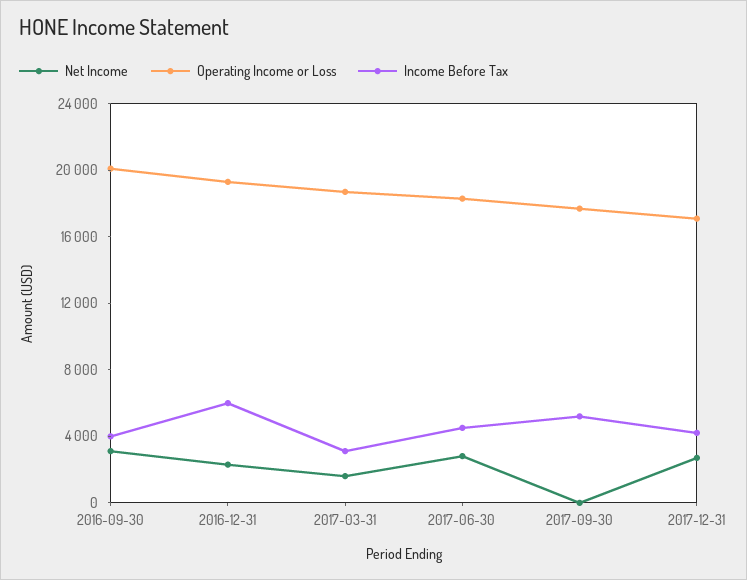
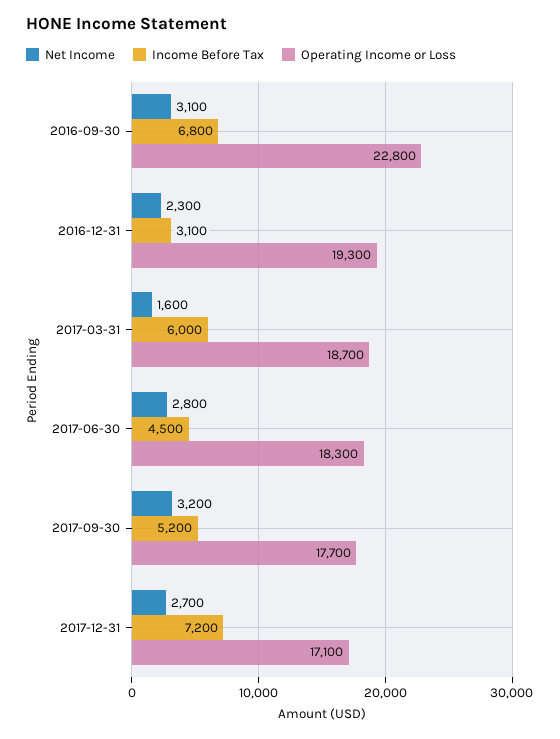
Operating Income or Loss, 2016-09-30: 20000 -> 22800
Income Before Tax, 2016-09-30: 4000 -> 6800
Income Before Tax, 2016-12-31: 6000 -> 3100
Income Before Tax, 2017-03-31: 3000 -> 6000
Net Income, 2017-09-30: 0 -> 3200
Income Before Tax, 2017-12-31: 4000 -> 7200

